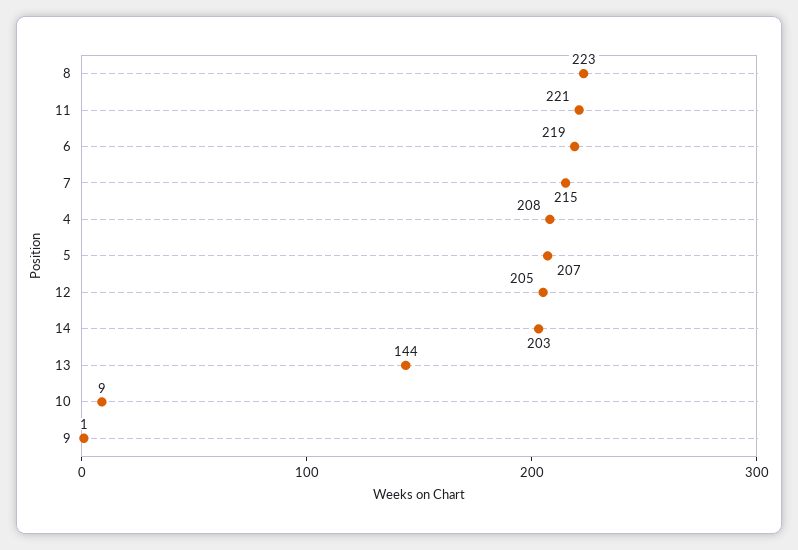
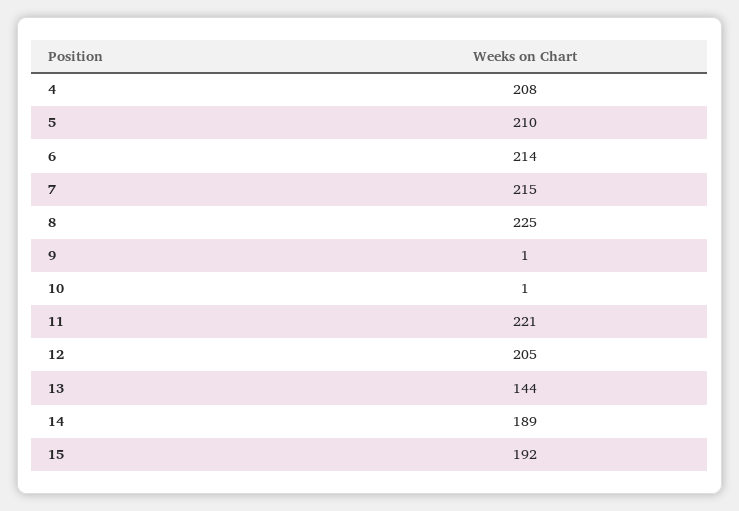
8: 223 -> 225
6: 219 -> 214
5: 207 -> 210
14: 203 -> 189
10: 9 -> 1
15: none -> 192

